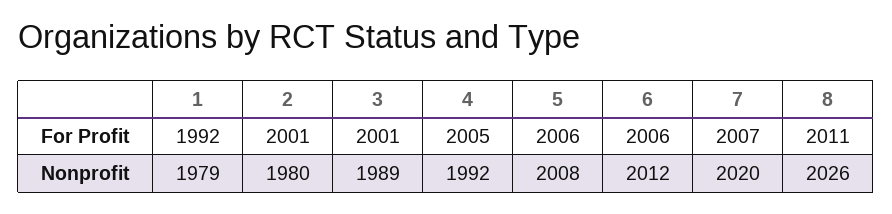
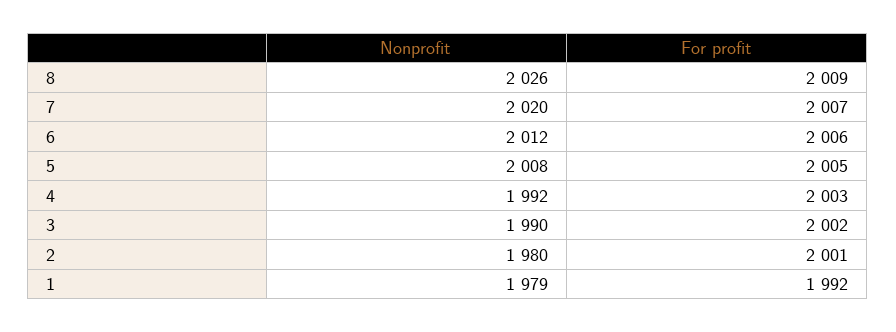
3, For Profit: 2001 -> 2002
4, For Profit: 2005 -> 2003
5, For Profit: 2006 -> 2005
8, For Profit: 2011 -> 2009
3, Nonprofit: 1989 -> 1990

